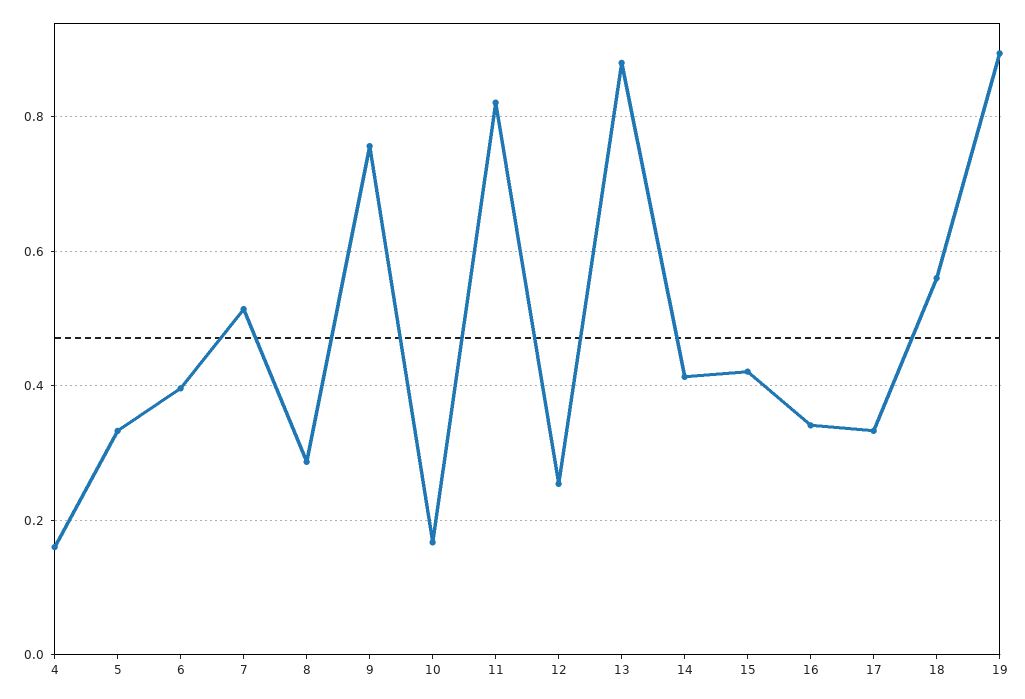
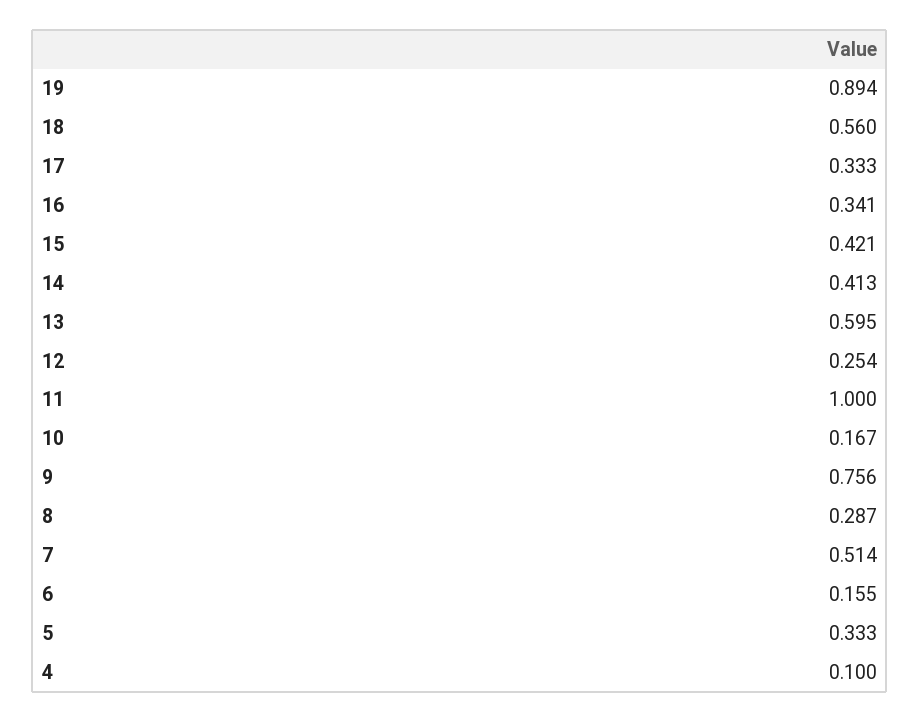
4: 0.16 -> 0.1
6: 0.4 -> 0.155
11: 0.82 -> 1
13: 0.88 -> 0.595

